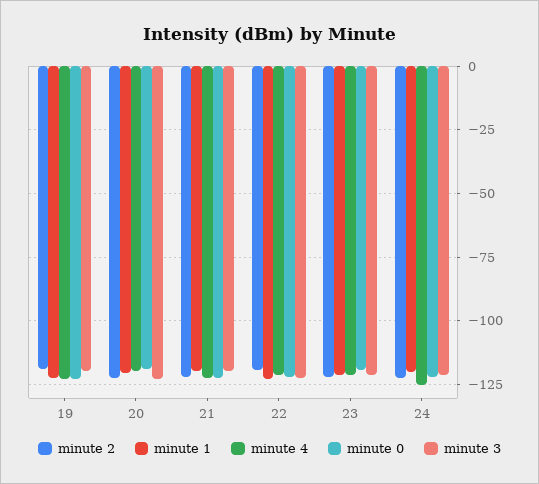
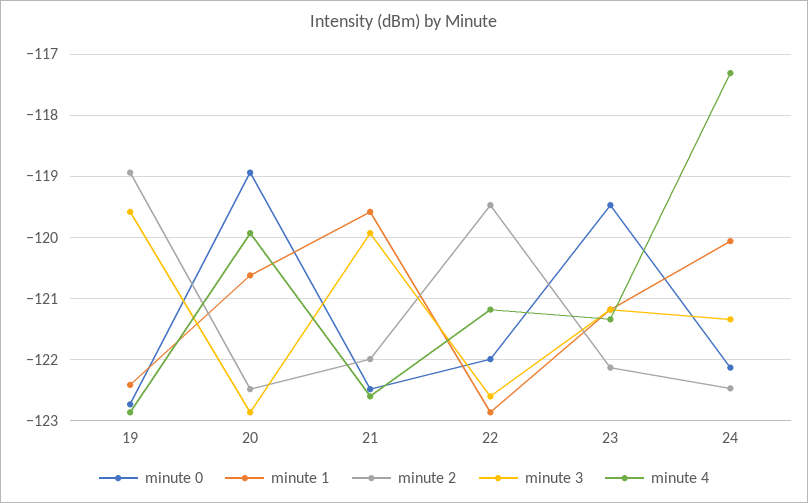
minute 4, 24: -125 -> -117.3

